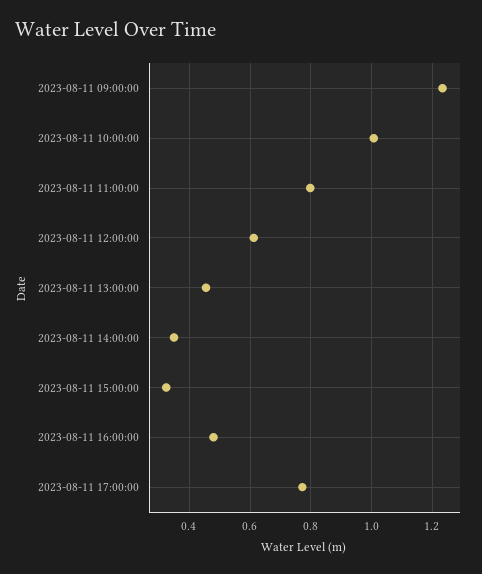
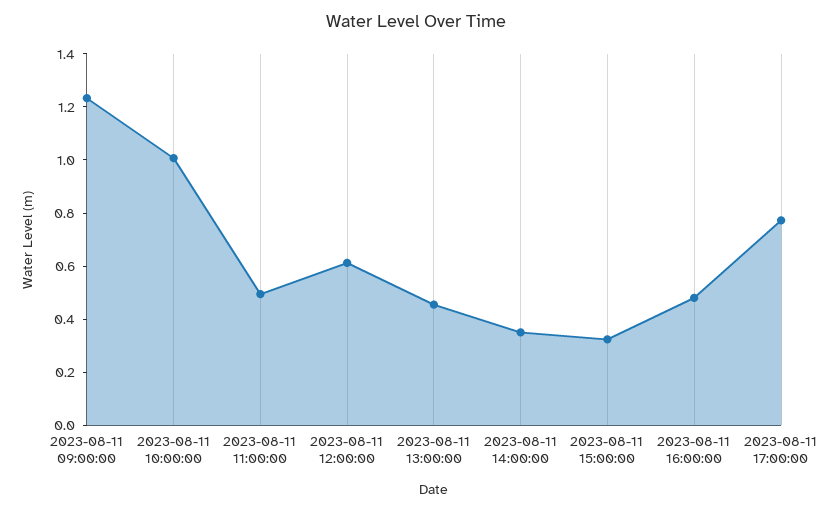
2023-08-11 11:00:00: 0.8 -> 0.5

